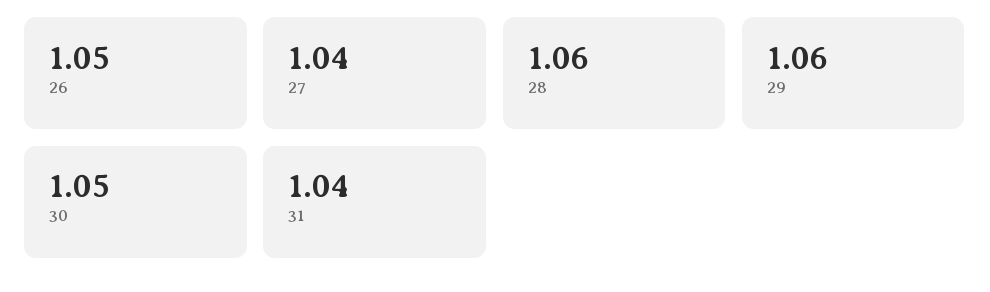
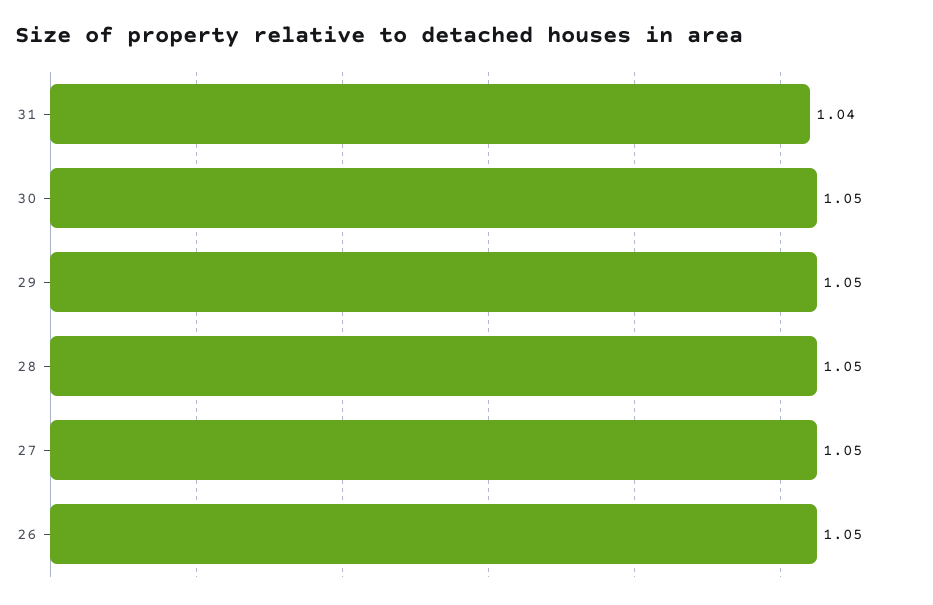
27: 1.04 -> 1.05
28: 1.06 -> 1.05
29: 1.06 -> 1.05

